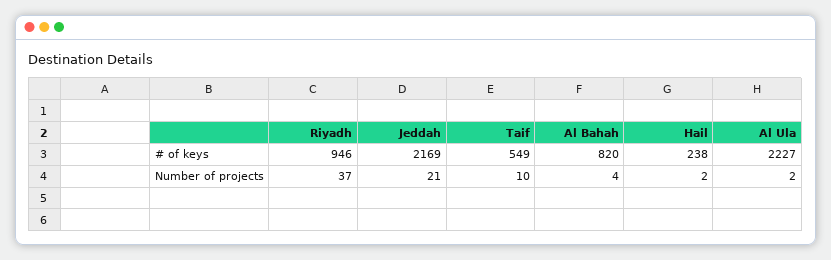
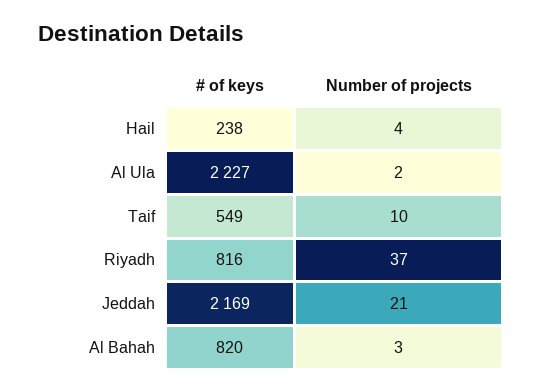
Riyadh, # of keys: 946 -> 816
Al Bahah, Number of projects: 4 -> 3
Hail, Number of projects: 2 -> 4

